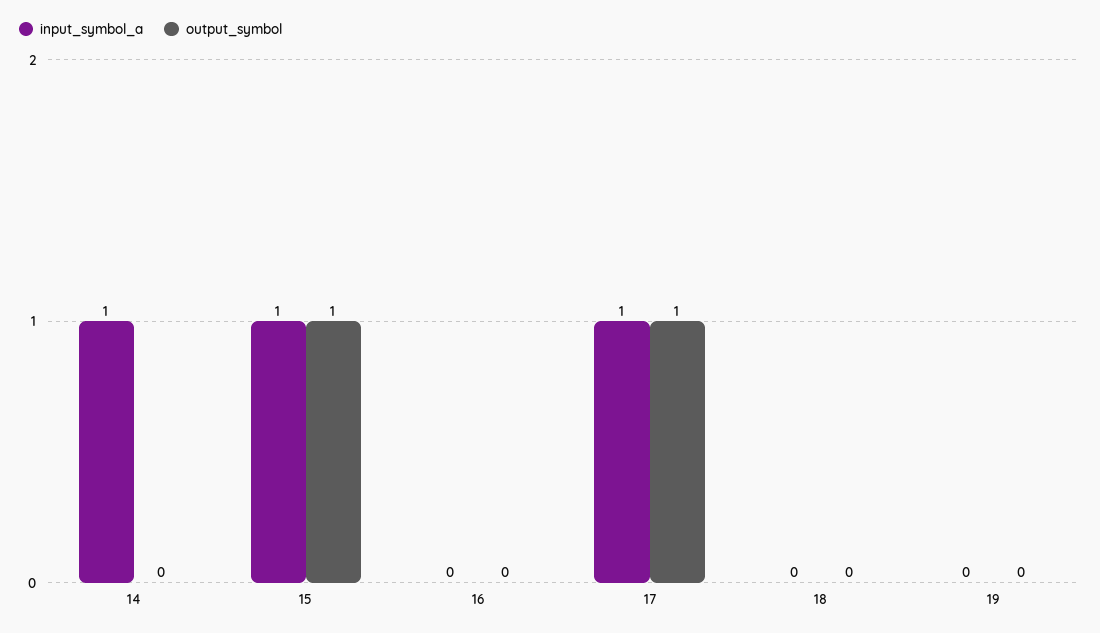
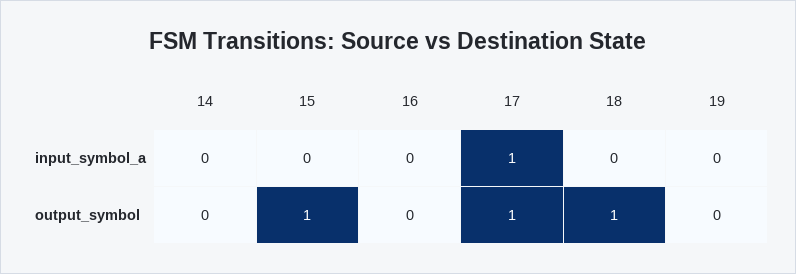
input_symbol_a, 14: 1 -> 0
input_symbol_a, 15: 1 -> 0
output_symbol, 18: 0 -> 1

